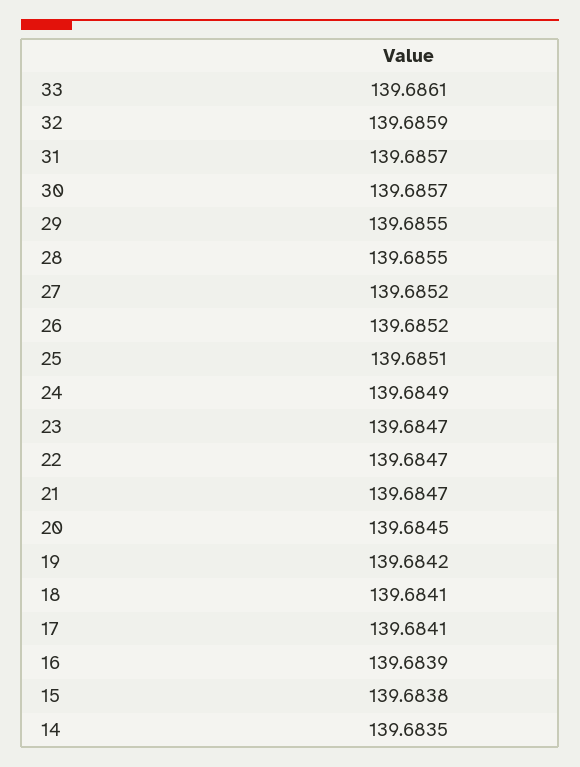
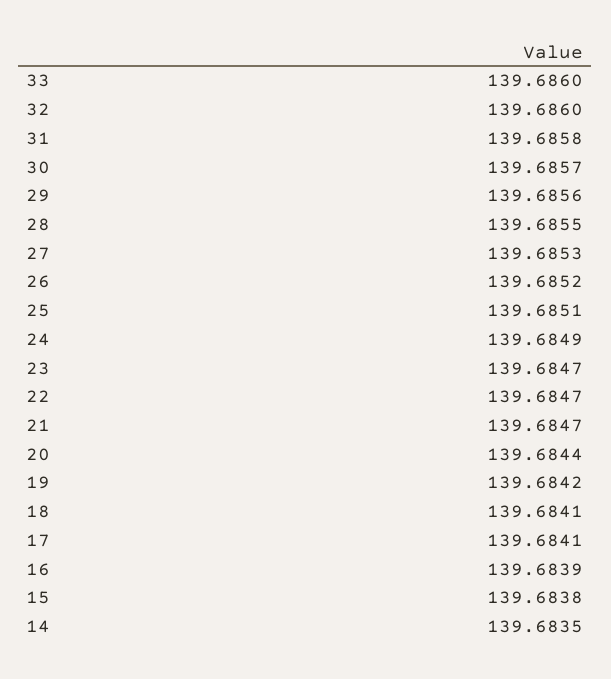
33: 139.6861 -> 139.686
32: 139.6859 -> 139.686
31: 139.6857 -> 139.6858
29: 139.6855 -> 139.6856
27: 139.6852 -> 139.6853
20: 139.6845 -> 139.6844

